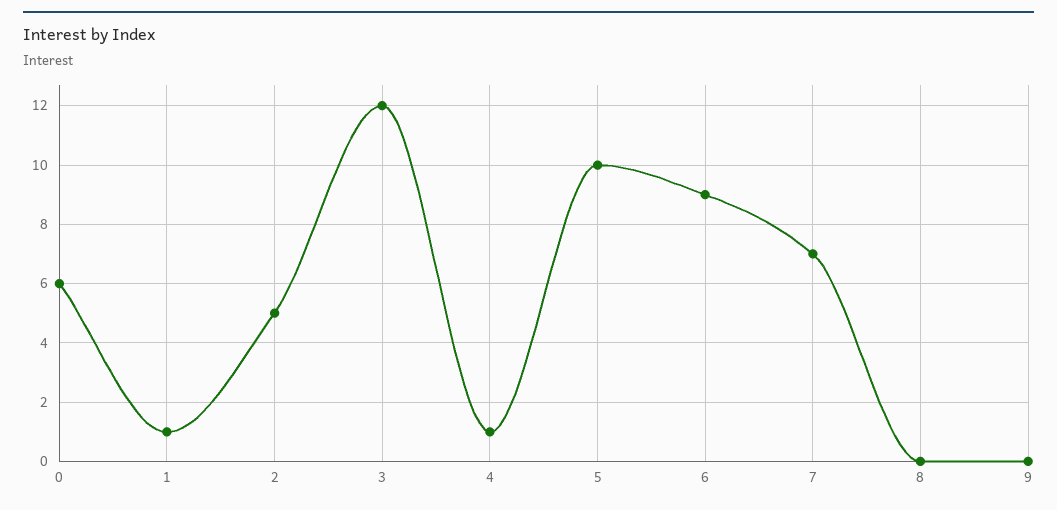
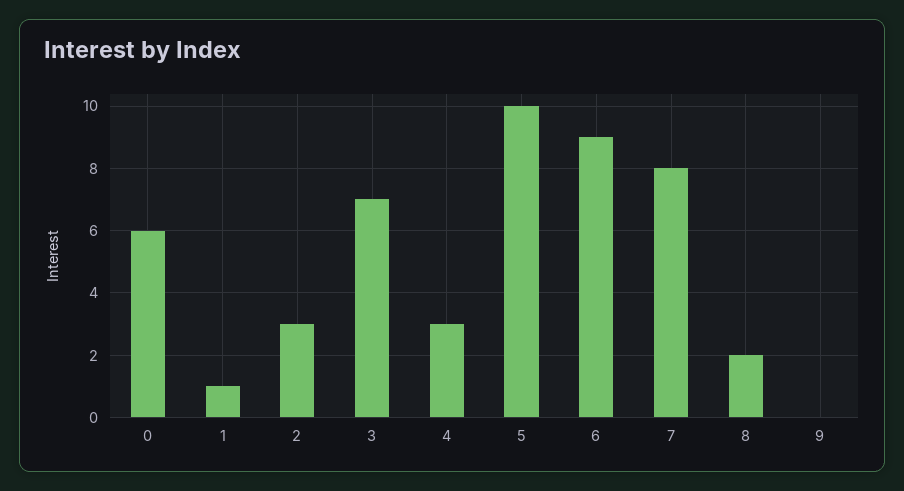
2: 5 -> 3
3: 12 -> 7
4: 1 -> 3
7: 7 -> 8
8: 0 -> 2

